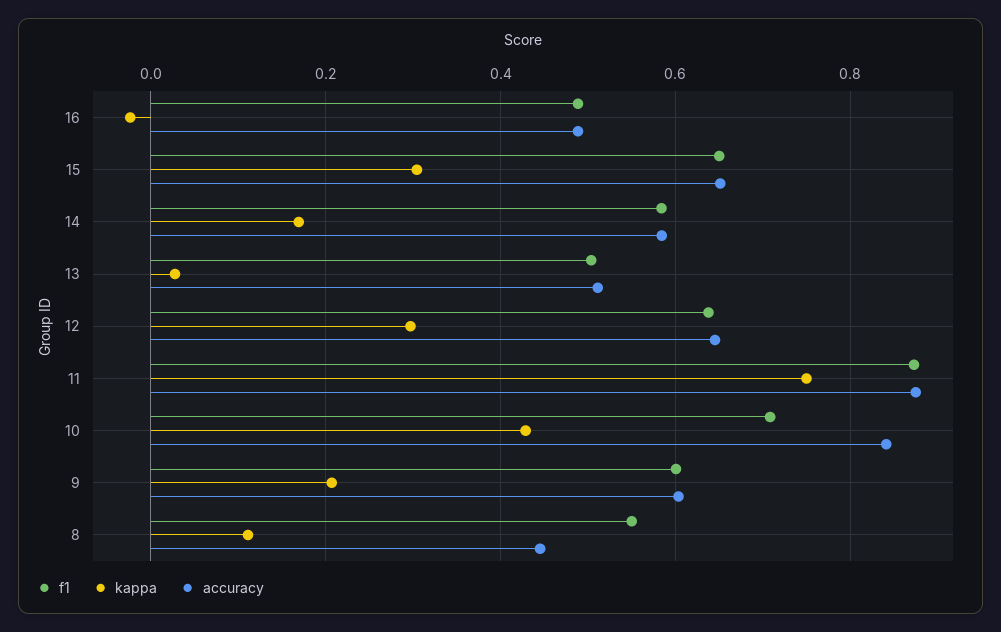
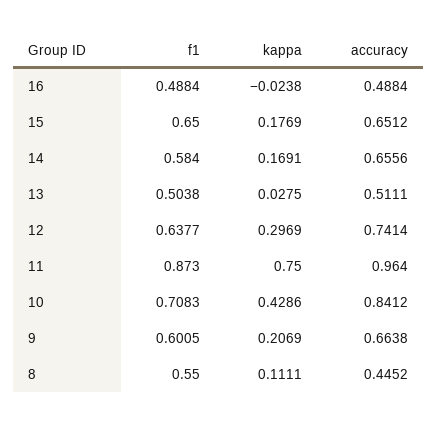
kappa, 15: 0.3 -> 0.1769
accuracy, 14: 0.58 -> 0.6556
accuracy, 12: 0.64 -> 0.7414
accuracy, 11: 0.88 -> 0.964
accuracy, 9: 0.6 -> 0.6638

